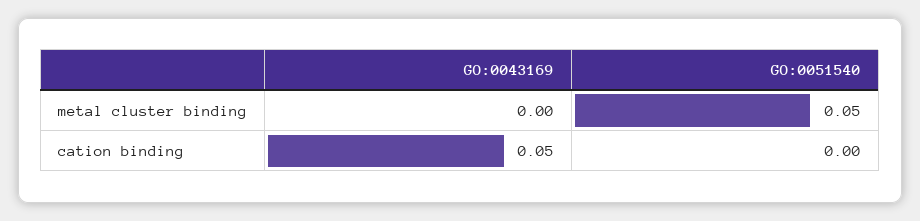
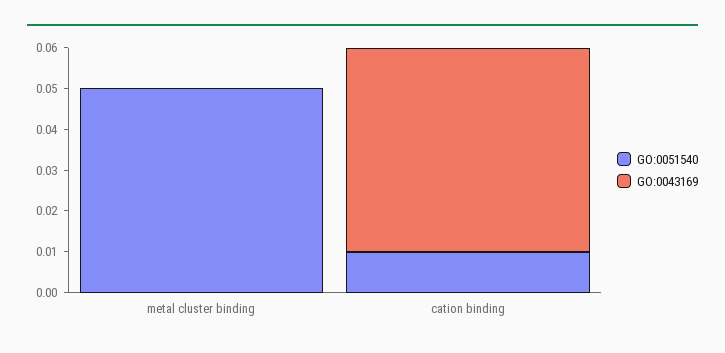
GO:0051540, cation binding: 0 -> 0.01

